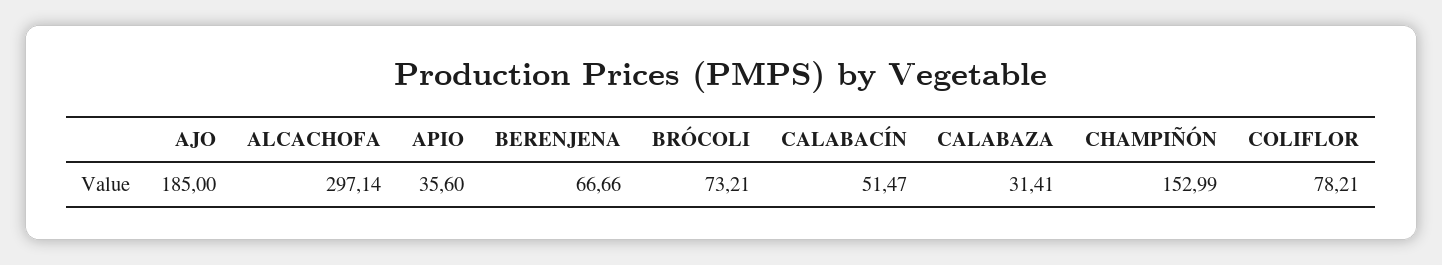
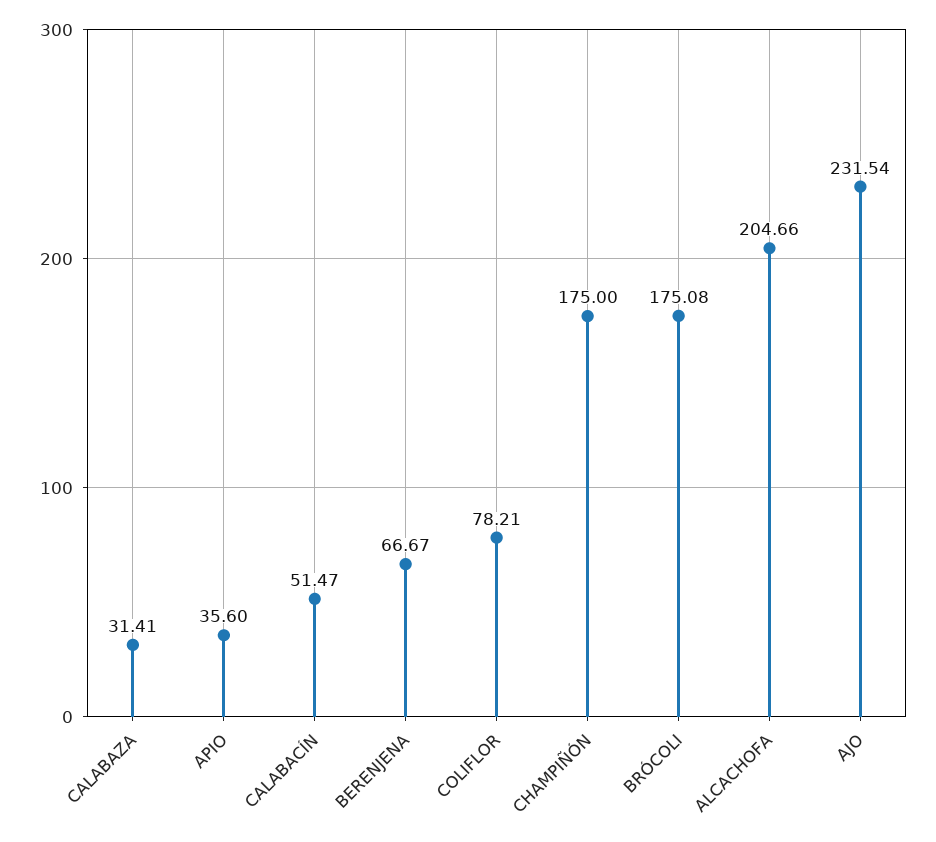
AJO: 185 -> 231.54
ALCACHOFA: 297.14 -> 204.66
BERENJENA: 66.66 -> 66.67
BRÓCOLI: 73.21 -> 175.08
CHAMPIÑÓN: 152.99 -> 175

